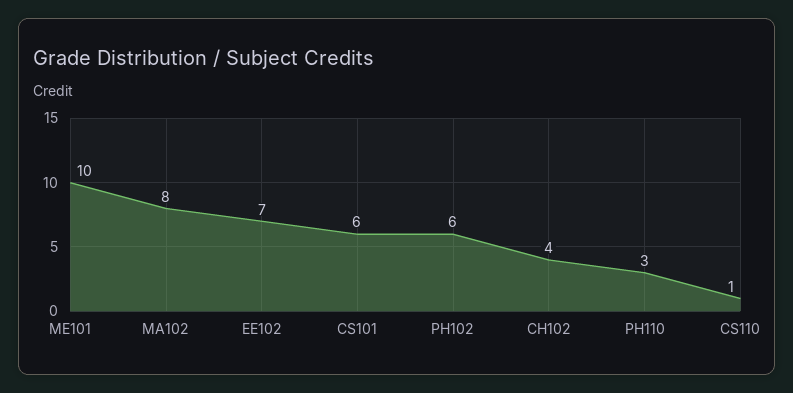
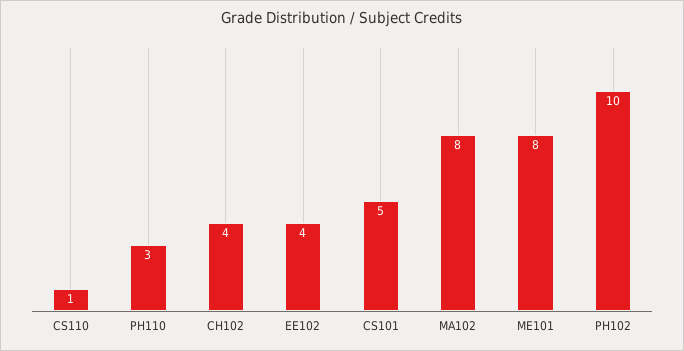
ME101: 10 -> 8
EE102: 7 -> 4
CS101: 6 -> 5
PH102: 6 -> 10

